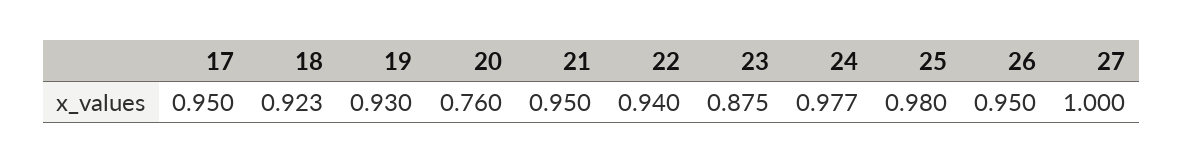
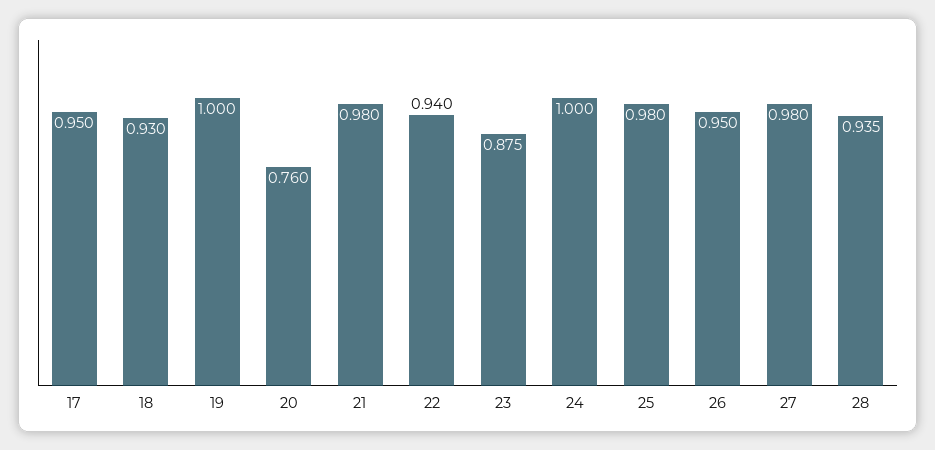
18: 0.923 -> 0.93
19: 0.93 -> 1
21: 0.95 -> 0.98
24: 0.977 -> 1
27: 1 -> 0.98
28: none -> 0.935

